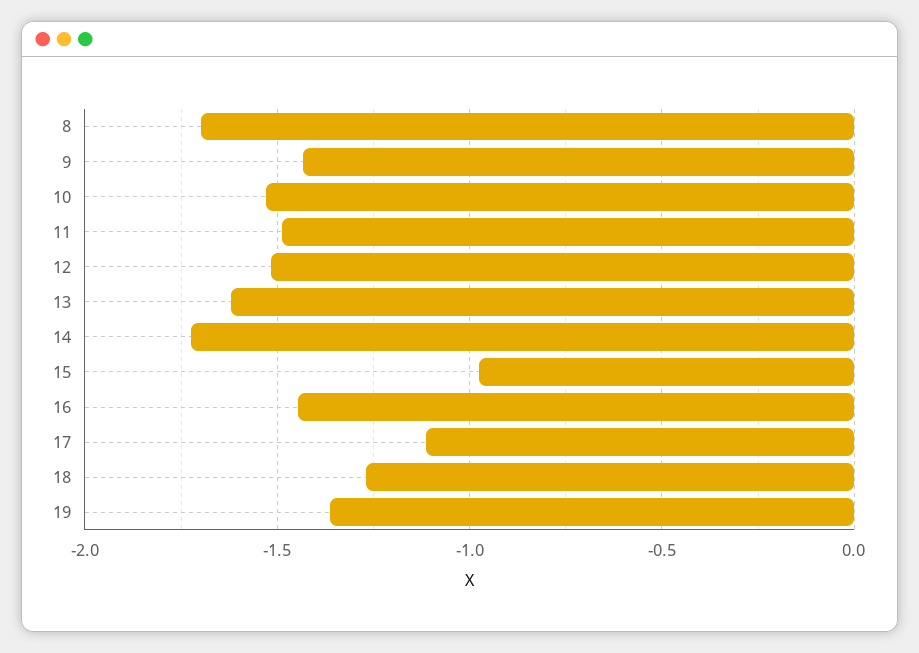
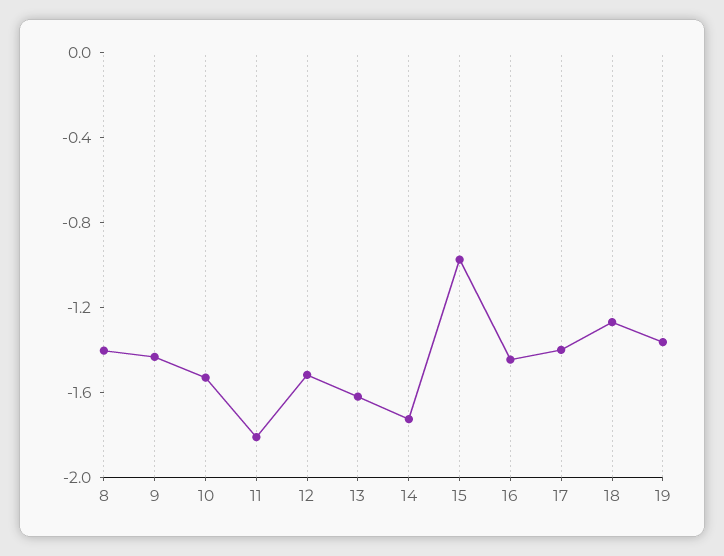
8: -1.7 -> -1.4
11: -1.5 -> -1.8
17: -1.1 -> -1.4

